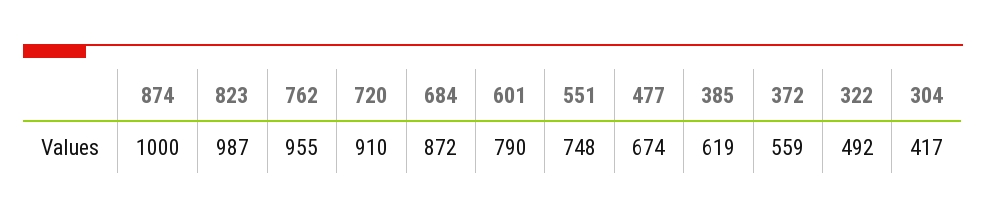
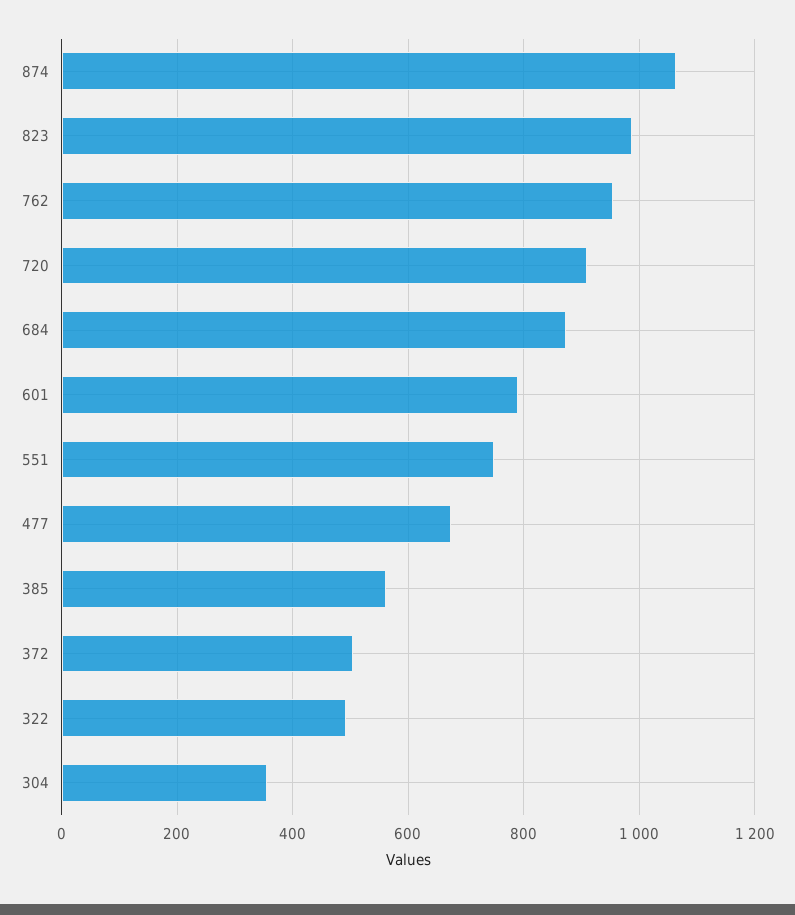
874: 1000 -> 1060
385: 619 -> 560
372: 559 -> 500
304: 417 -> 360

